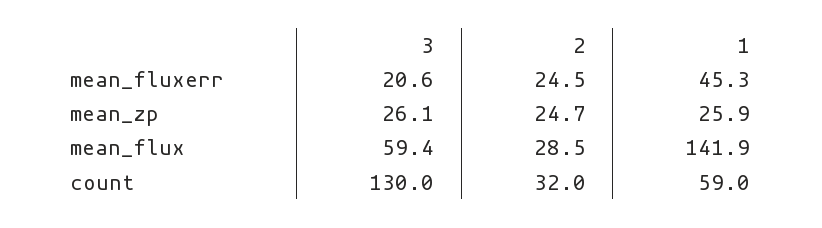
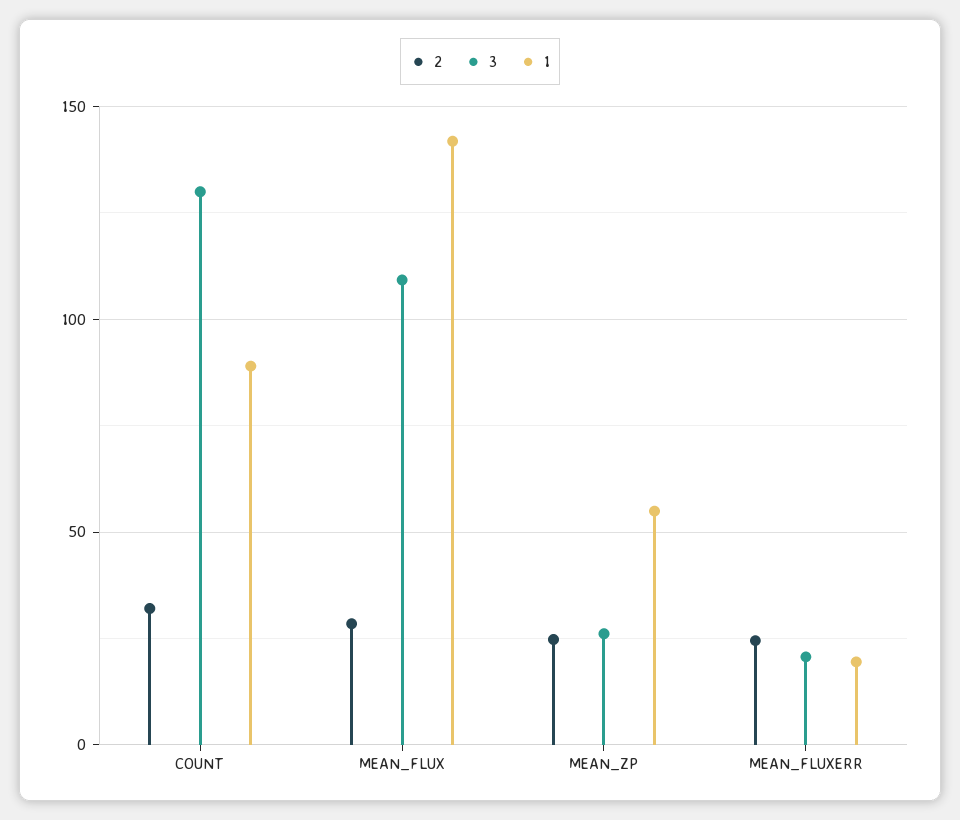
1, mean_fluxerr: 45.3 -> 20
1, mean_zp: 25.9 -> 55
3, mean_flux: 59.4 -> 110
1, count: 59 -> 90

